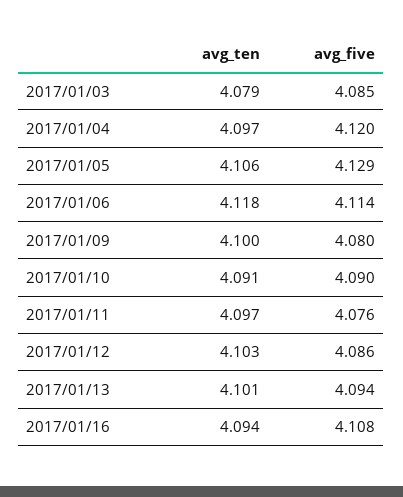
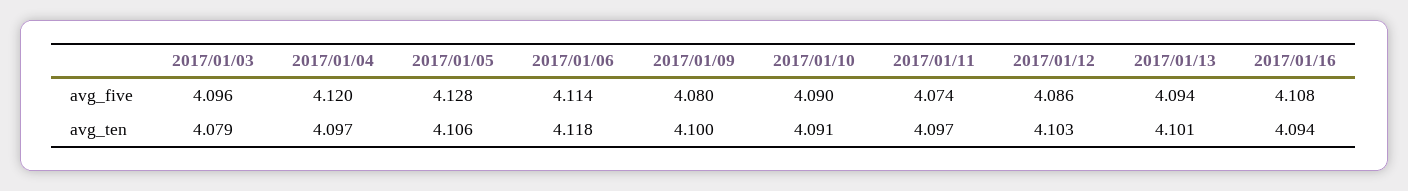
avg_five, 2017/01/03: 4.085 -> 4.096
avg_five, 2017/01/05: 4.129 -> 4.128
avg_five, 2017/01/11: 4.076 -> 4.074

